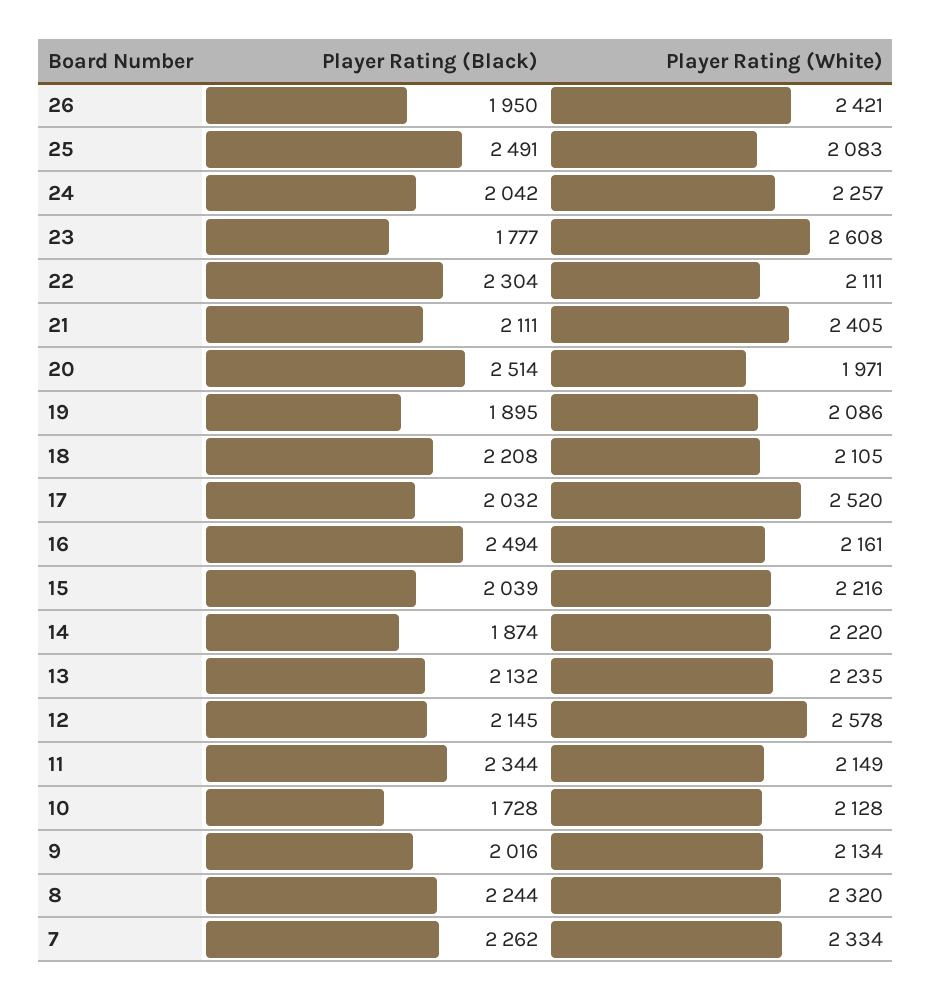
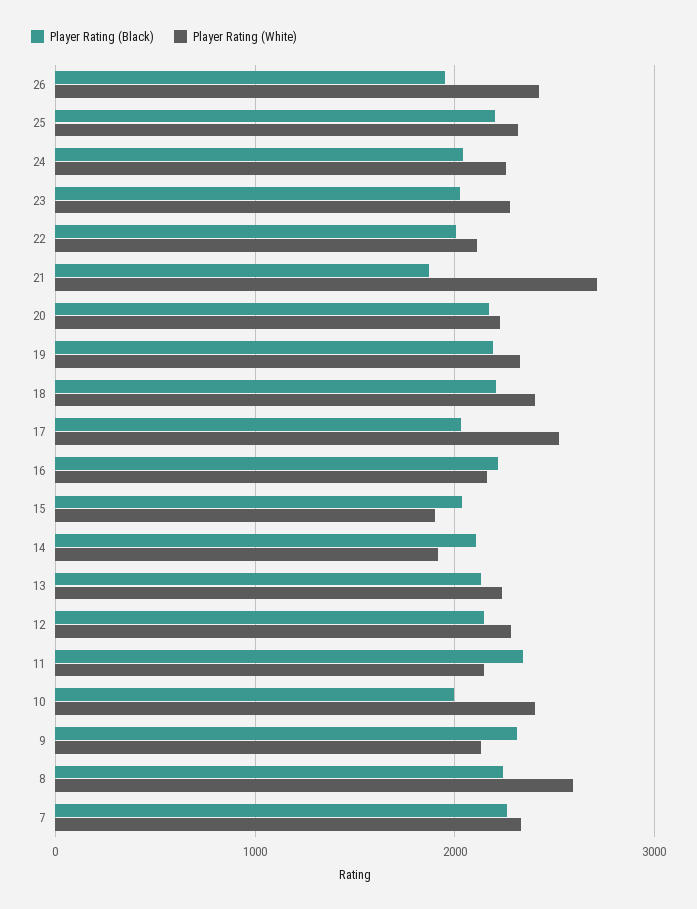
Player Rating (Black), 25: 2491 -> 2200
Player Rating (White), 25: 2083 -> 2300
Player Rating (Black), 23: 1777 -> 2000
Player Rating (White), 23: 2608 -> 2300
Player Rating (Black), 22: 2304 -> 2000
Player Rating (Black), 21: 2111 -> 1900
Player Rating (White), 21: 2405 -> 2700
Player Rating (Black), 20: 2514 -> 2200
Player Rating (White), 20: 1971 -> 2200
Player Rating (Black), 19: 1895 -> 2200
Player Rating (White), 19: 2086 -> 2300
Player Rating (White), 18: 2105 -> 2400
Player Rating (Black), 16: 2494 -> 2200
Player Rating (White), 15: 2216 -> 1900
Player Rating (Black), 14: 1874 -> 2100
Player Rating (White), 14: 2220 -> 1900
Player Rating (White), 12: 2578 -> 2300
Player Rating (Black), 10: 1728 -> 2000
Player Rating (White), 10: 2128 -> 2400
Player Rating (Black), 9: 2016 -> 2300
Player Rating (White), 8: 2320 -> 2600

